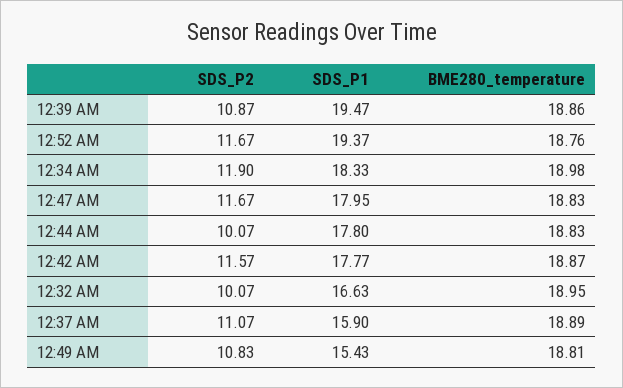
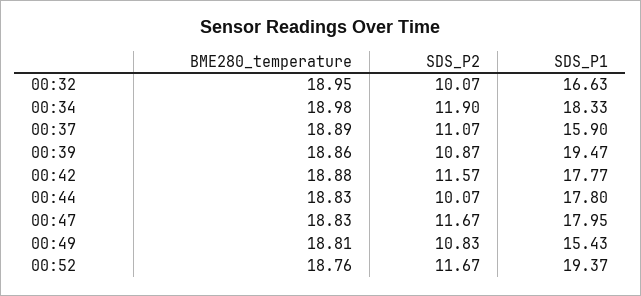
BME280_temperature, 12:42 AM: 18.87 -> 18.88

